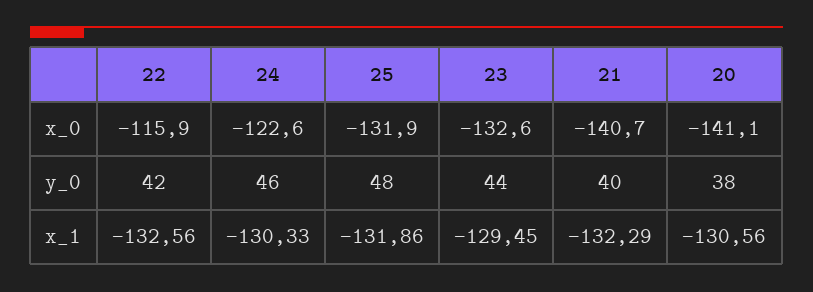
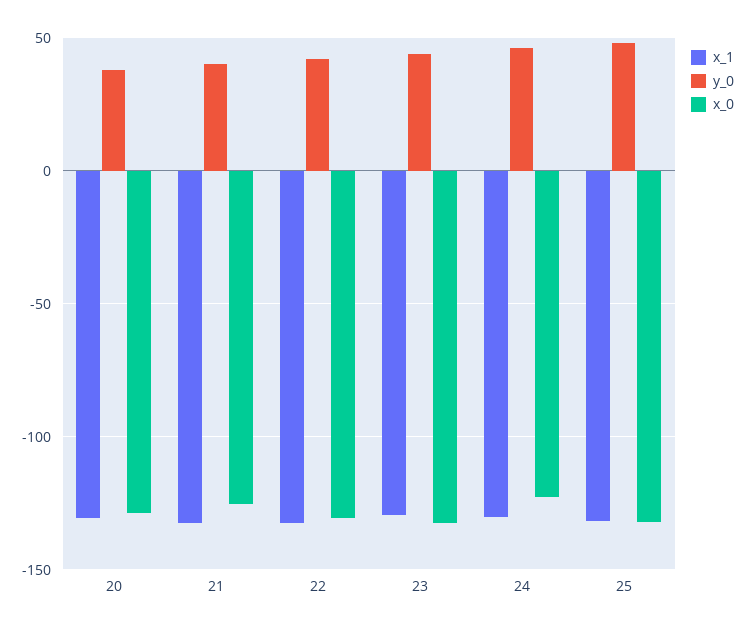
x_0, 22: -115.9 -> -130
x_0, 21: -140.7 -> -125
x_0, 20: -141.1 -> -130

